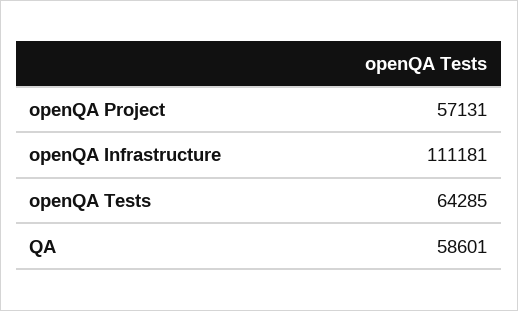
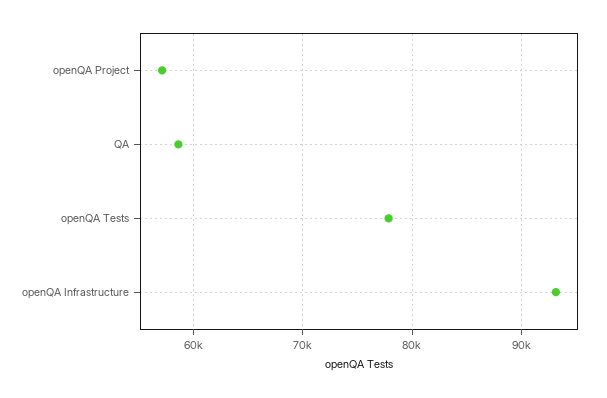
openQA Infrastructure: 111181 -> 93000
openQA Tests: 64285 -> 78000

